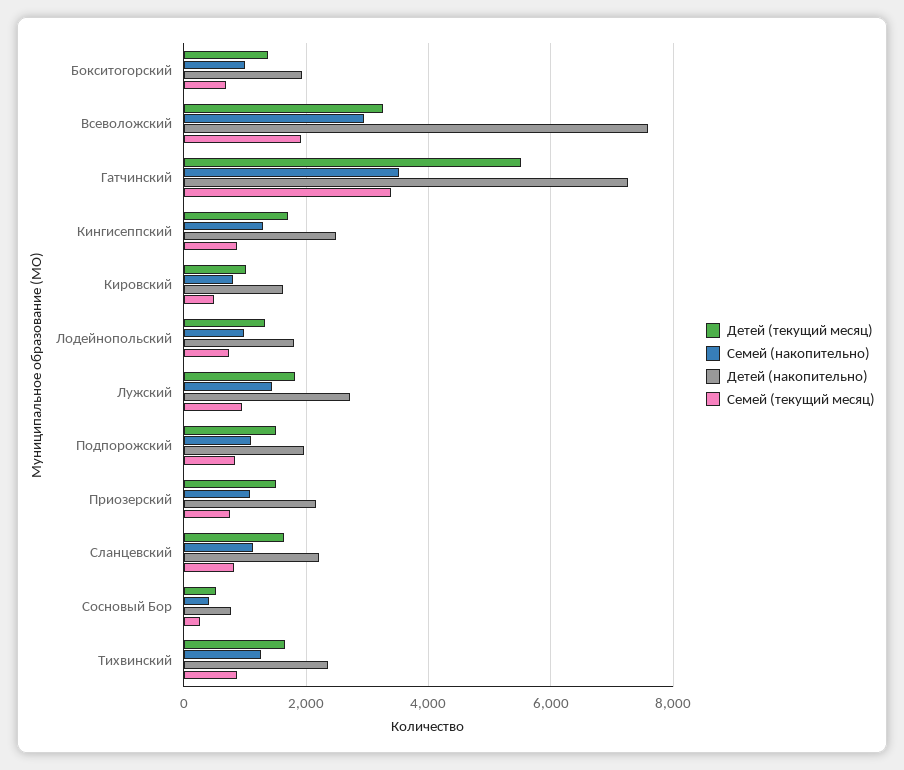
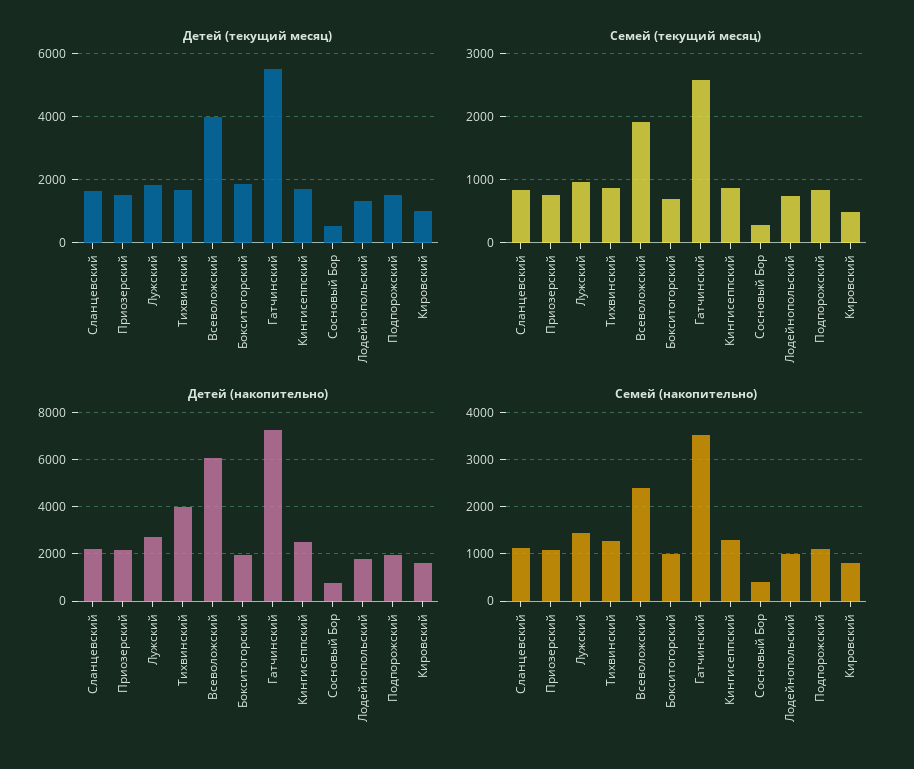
Детей (текущий месяц), Бокситогорский: 1400 -> 1800
Детей (текущий месяц), Всеволожский: 3200 -> 4000
Семей (накопительно), Всеволожский: 3000 -> 2400
Детей (накопительно), Всеволожский: 7600 -> 6000
Семей (текущий месяц), Гатчинский: 3400 -> 2600
Детей (накопительно), Тихвинский: 2400 -> 4000

